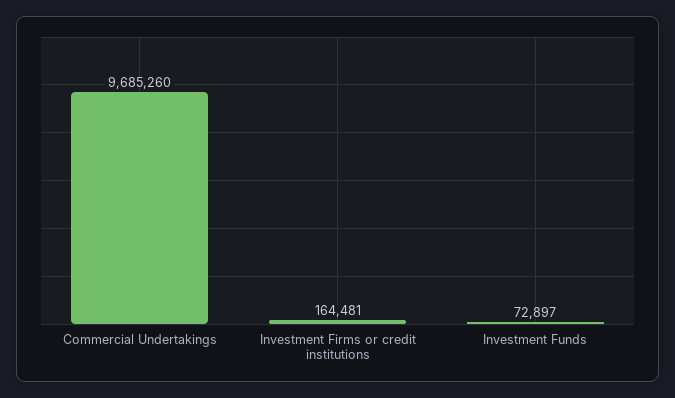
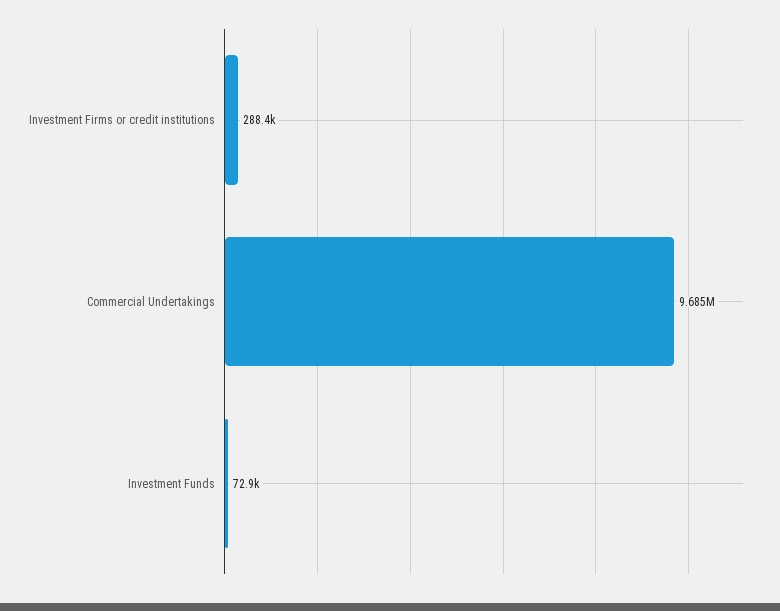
Investment Firms or credit institutions: 164481 -> 288400

